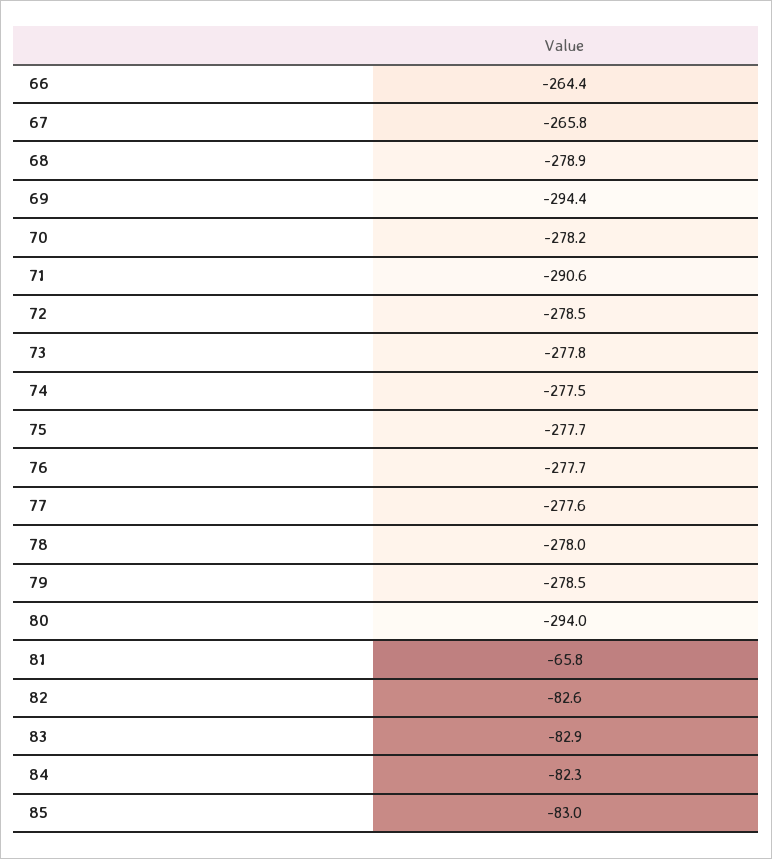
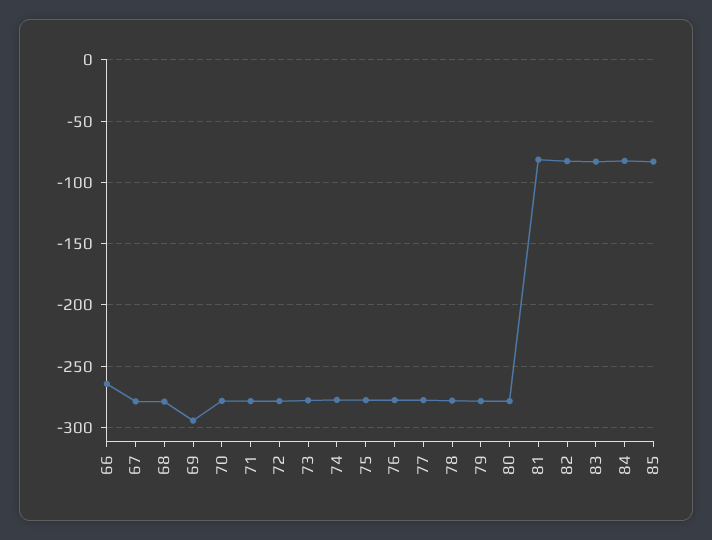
67: -265.8 -> -280
71: -290.6 -> -280
80: -294 -> -280
81: -65.8 -> -80

